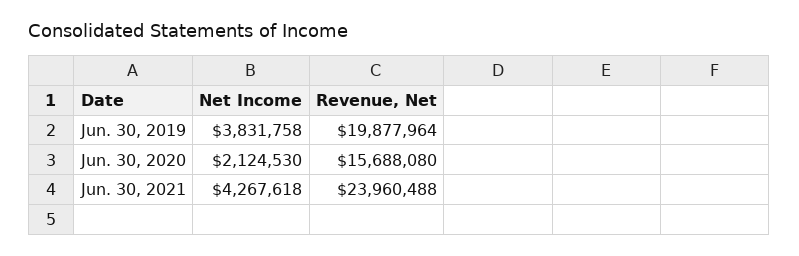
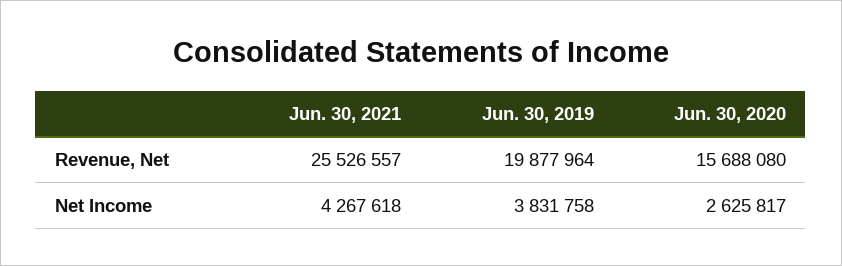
Net Income, Jun. 30, 2020: 2124530 -> 2625817
Revenue, Net, Jun. 30, 2021: 23960488 -> 25526557

